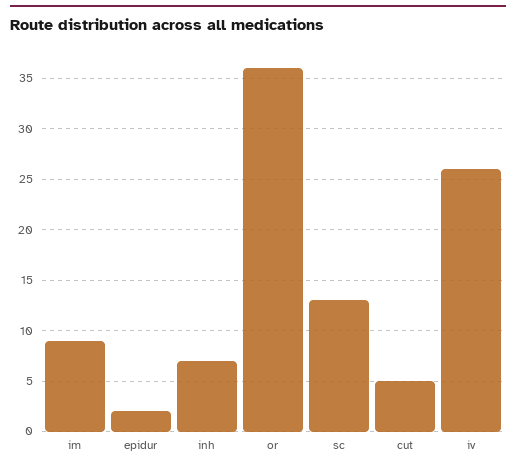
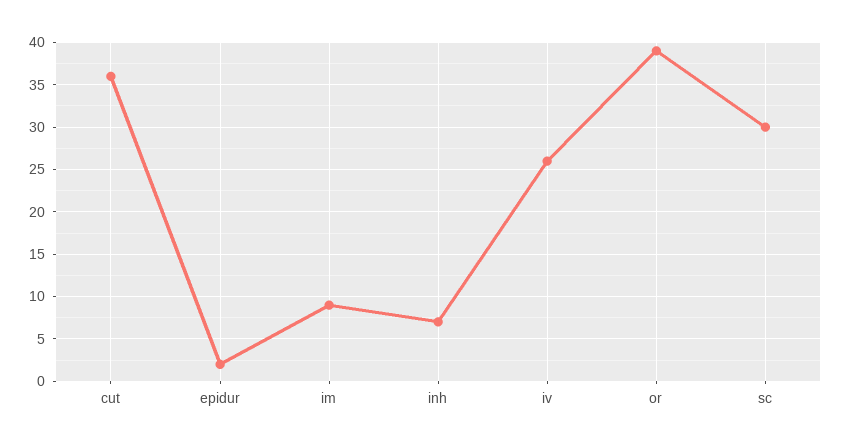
or: 36 -> 39
sc: 13 -> 30
cut: 5 -> 36

